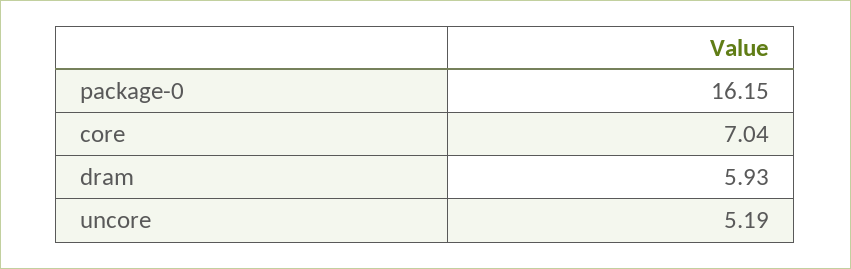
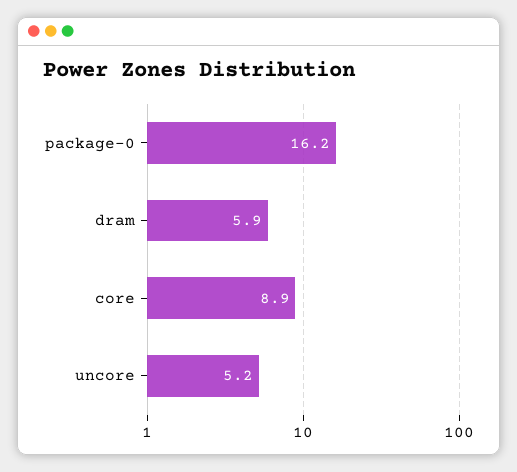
core: 7.04 -> 8.9

